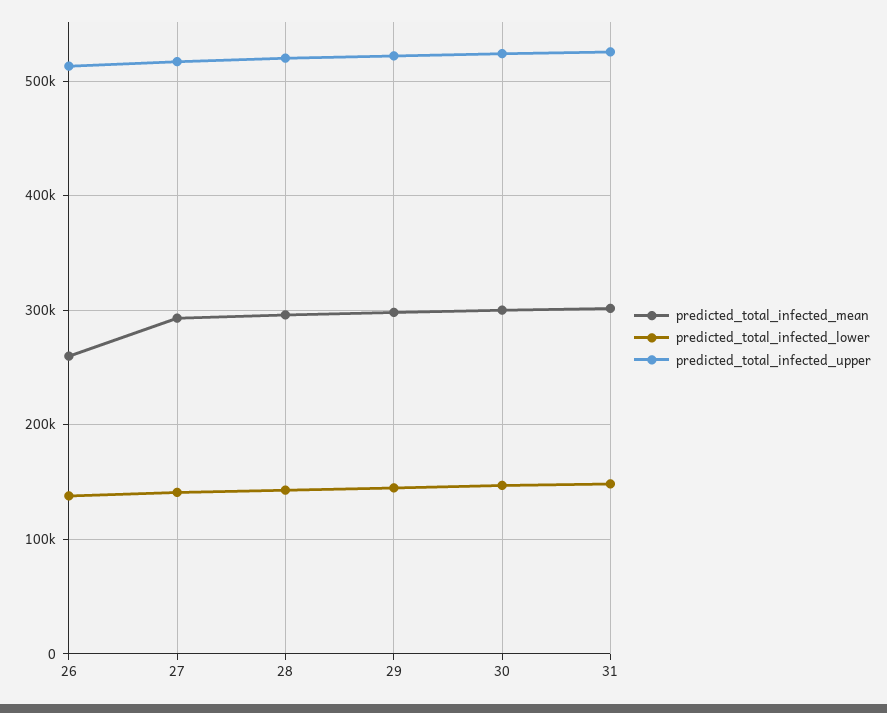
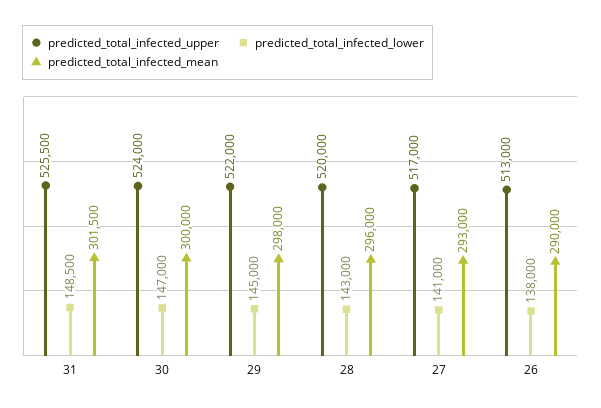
predicted_total_infected_mean, 26: 260000 -> 290000

